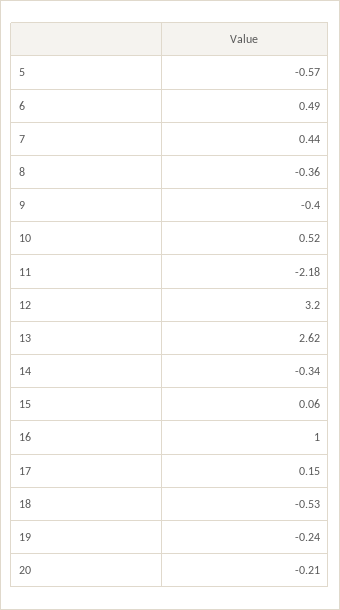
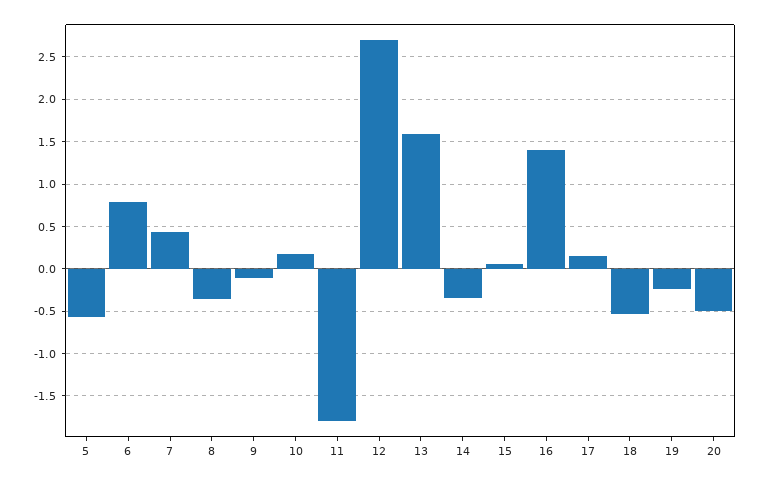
6: 0.49 -> 0.8
9: -0.4 -> -0.1
10: 0.52 -> 0.2
11: -2.18 -> -1.8
12: 3.2 -> 2.7
13: 2.62 -> 1.6
16: 1 -> 1.4
20: -0.21 -> -0.5

